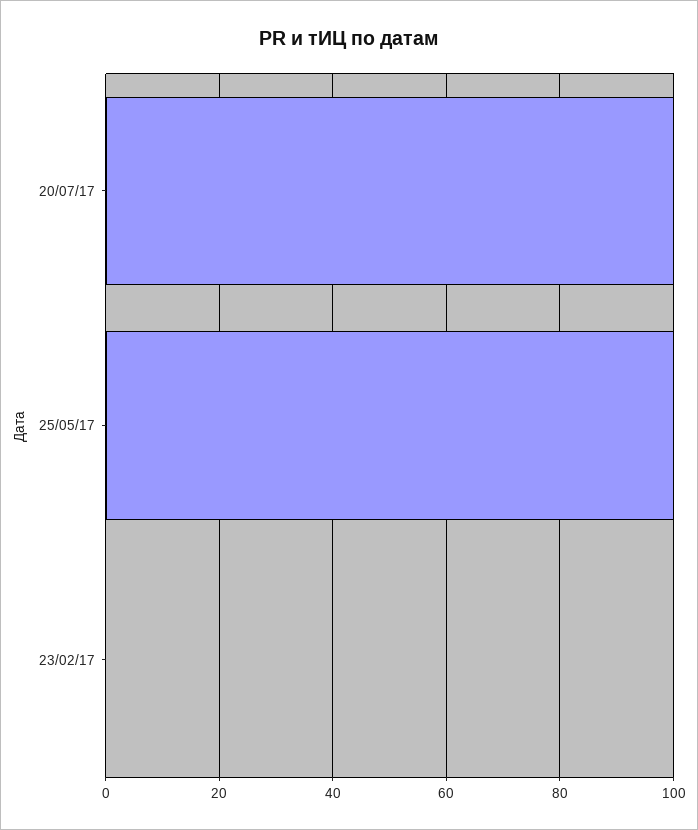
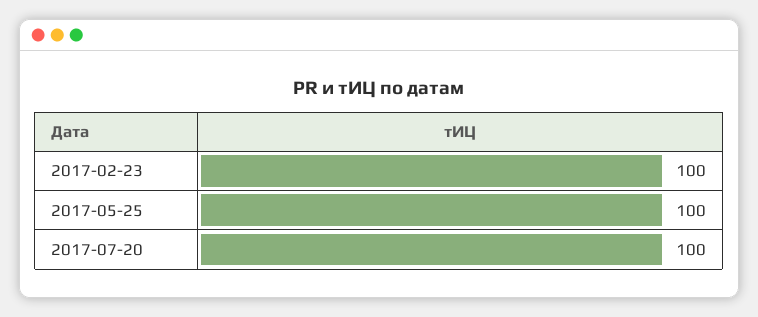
23/02/17: 0 -> 100

